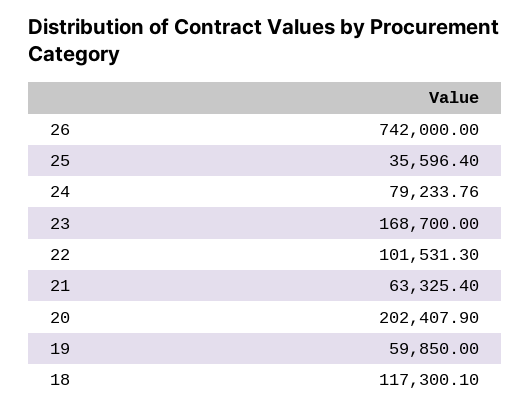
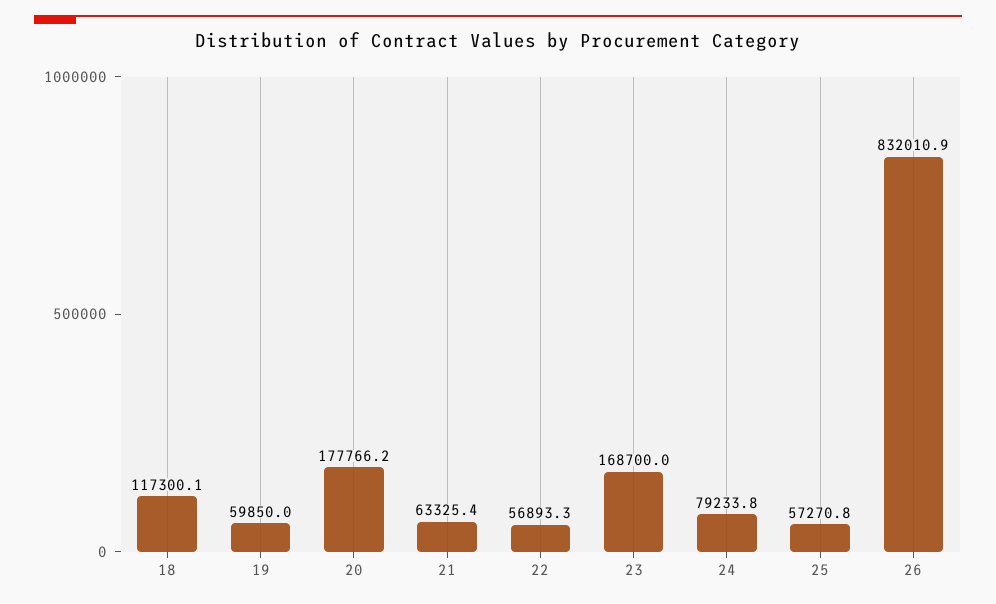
26: 742000 -> 832010.9
25: 35596.4 -> 57270.8
22: 101531.3 -> 56893.3
20: 202407.9 -> 177766.2

